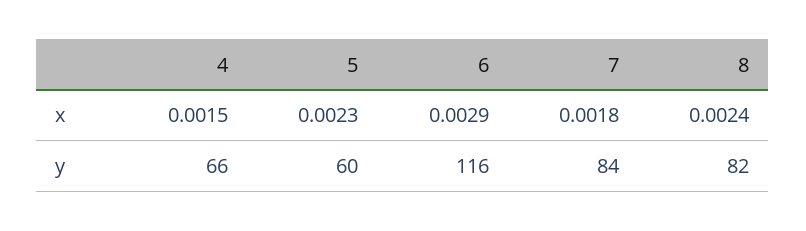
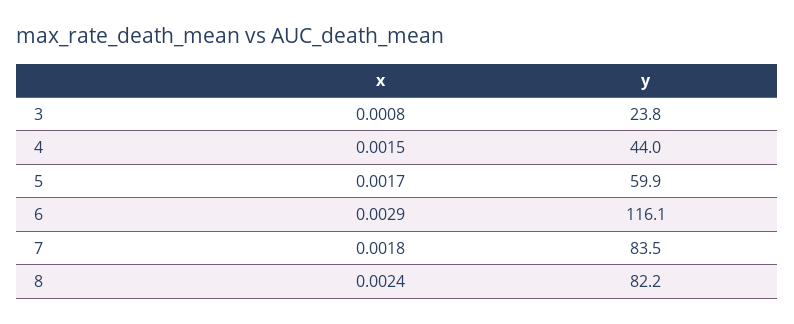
5, x: 0.0023 -> 0.0017
4, y: 66 -> 44
3, x: none -> 0.0008
3, y: none -> 23.8

